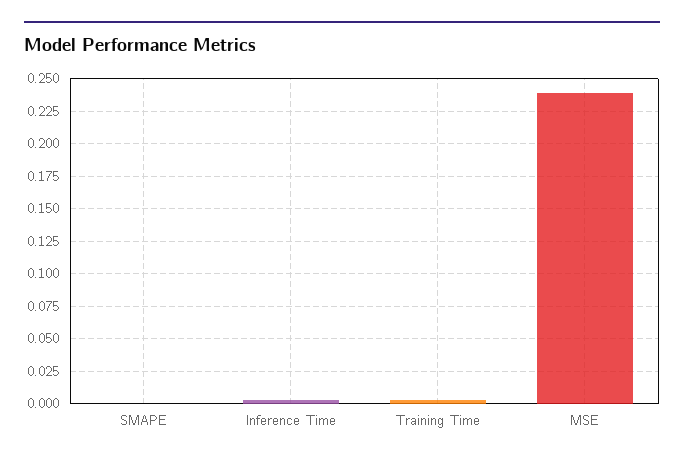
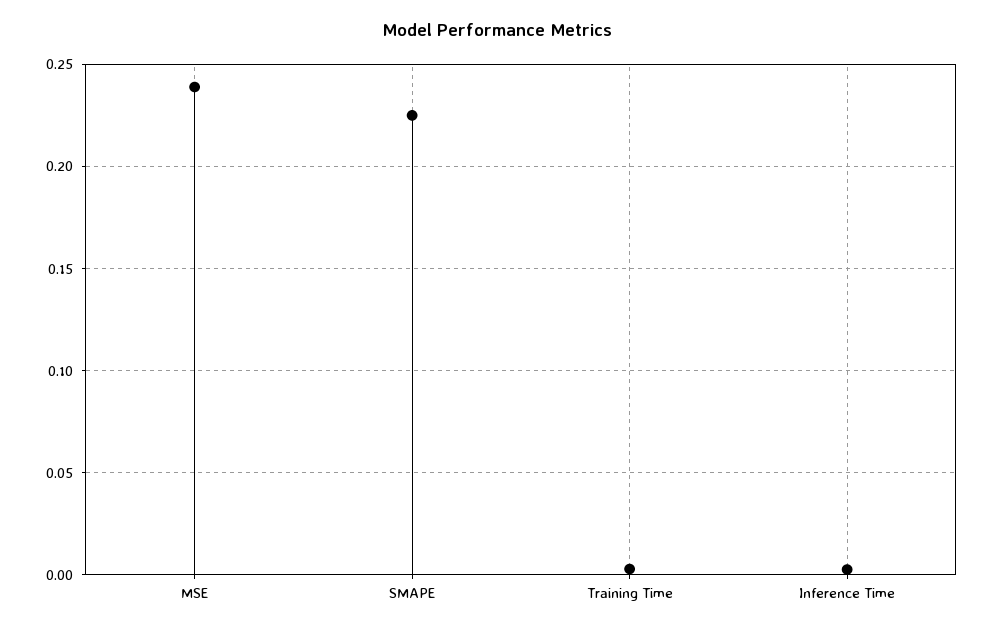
SMAPE: 0 -> 0.225

